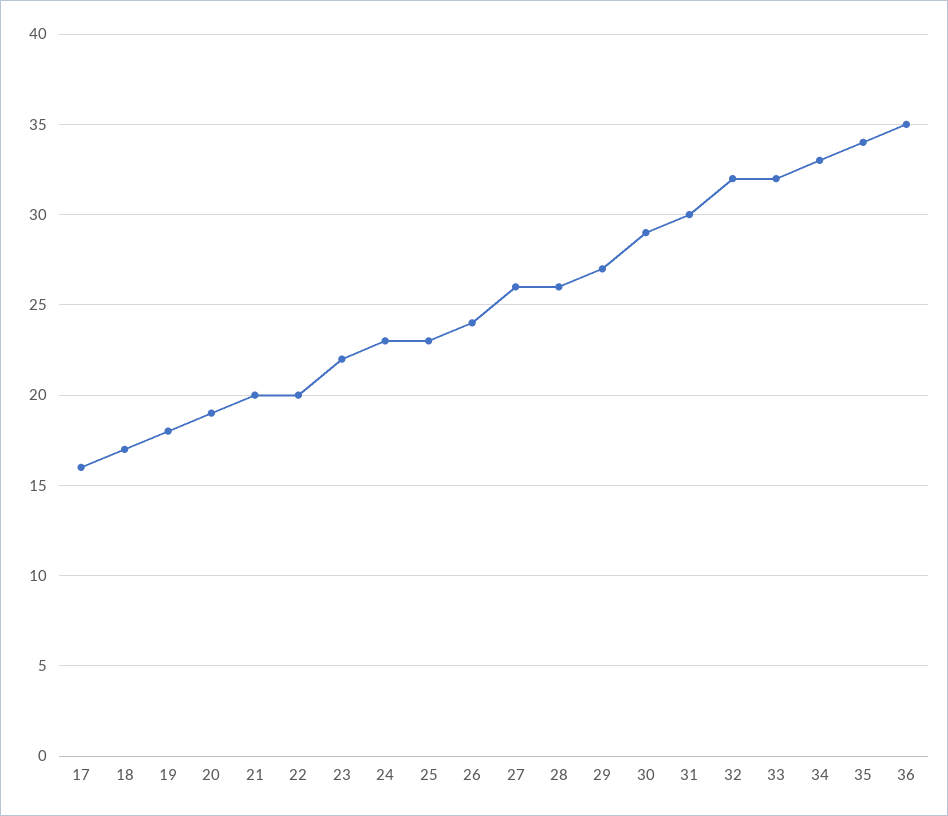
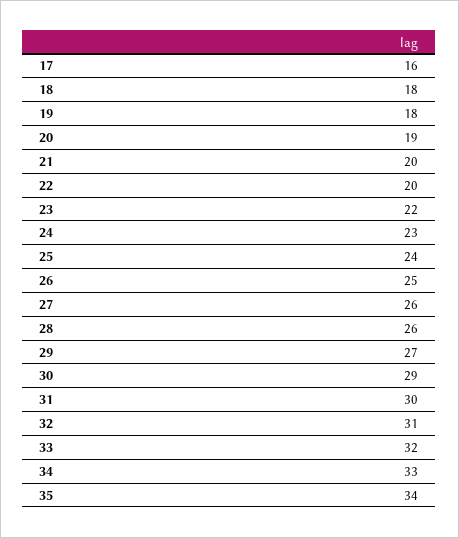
18: 17 -> 18
25: 23 -> 24
26: 24 -> 25
32: 32 -> 31
36: 35 -> none

